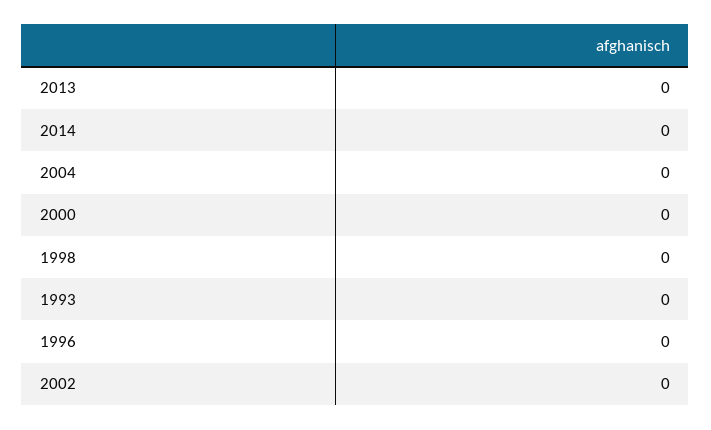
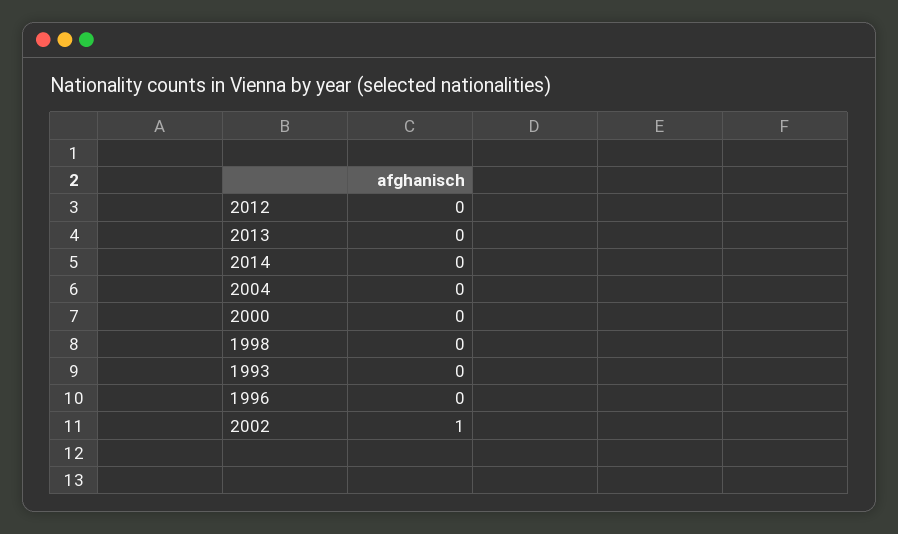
2002: 0 -> 1
2012: none -> 0

